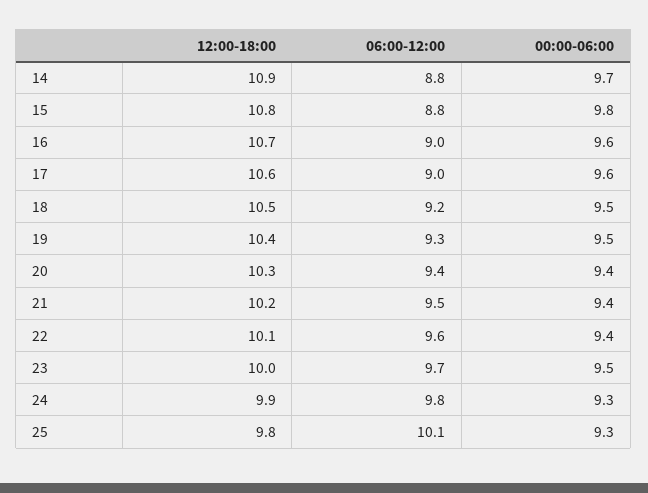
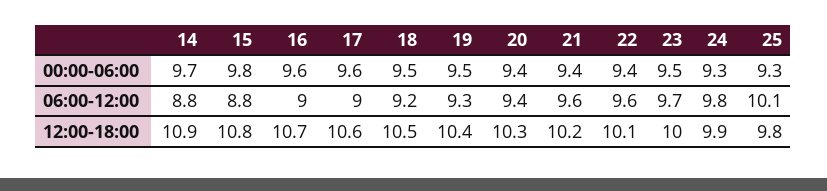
06:00-12:00, 21: 9.5 -> 9.6

